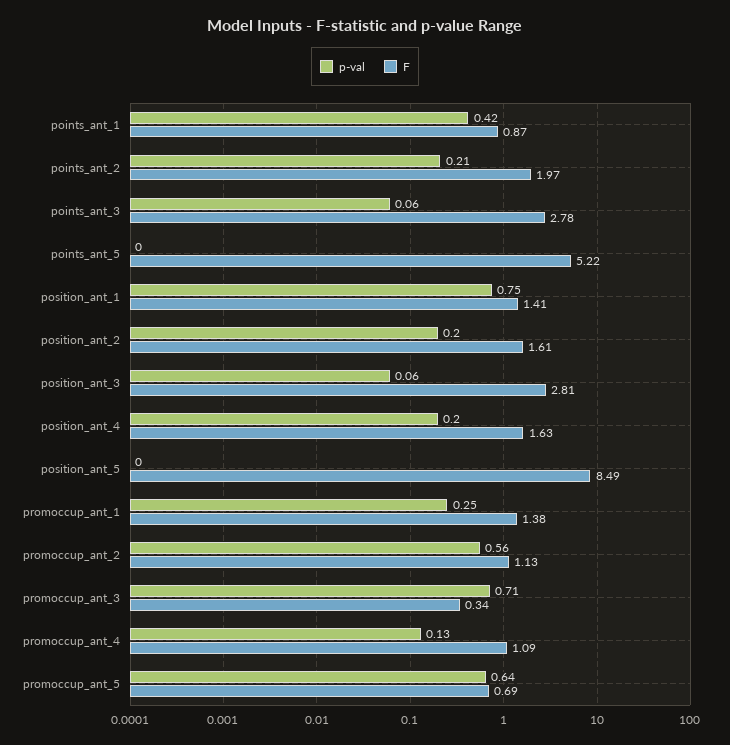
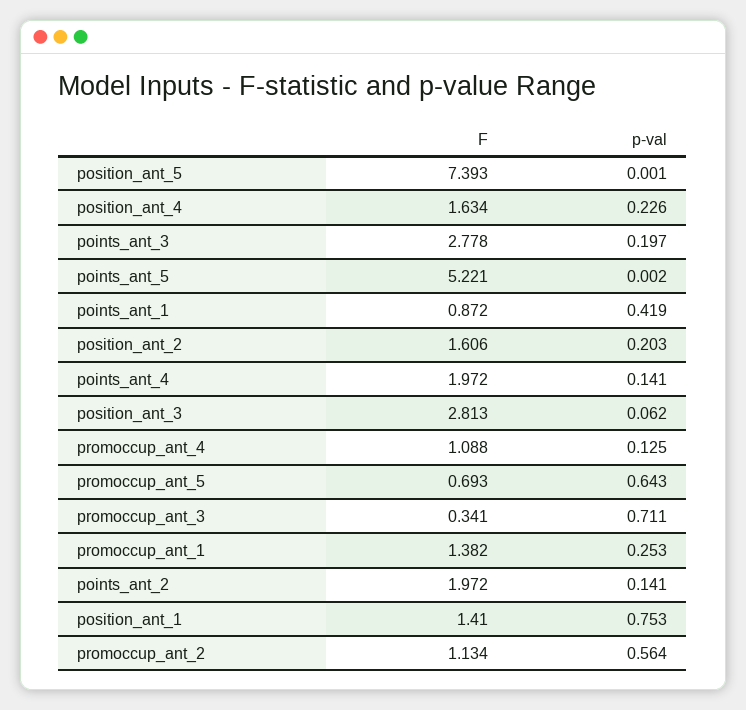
p-val, points_ant_2: 0.21 -> 0.141
p-val, points_ant_3: 0.06 -> 0.197
p-val, position_ant_4: 0.2 -> 0.226
F, position_ant_5: 8.49 -> 7.393
F, points_ant_4: none -> 1.972
p-val, points_ant_4: none -> 0.141

